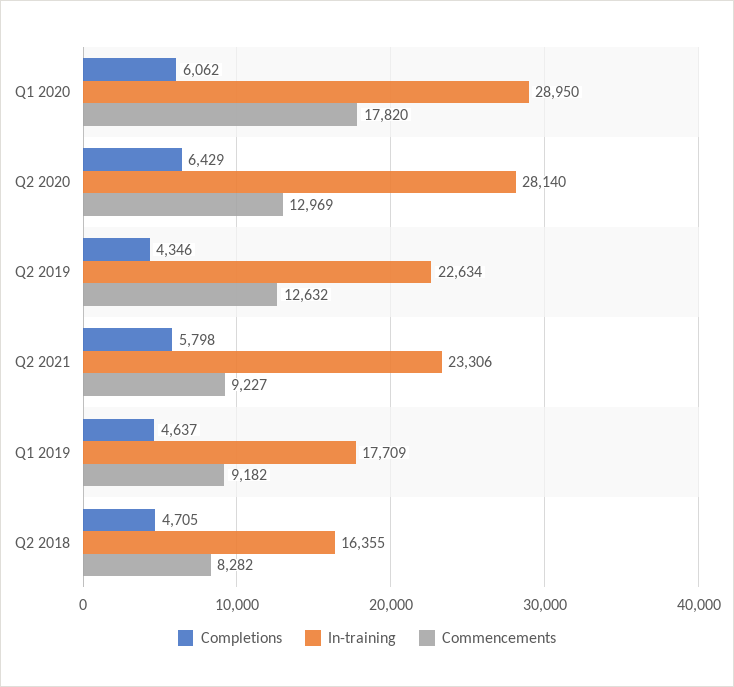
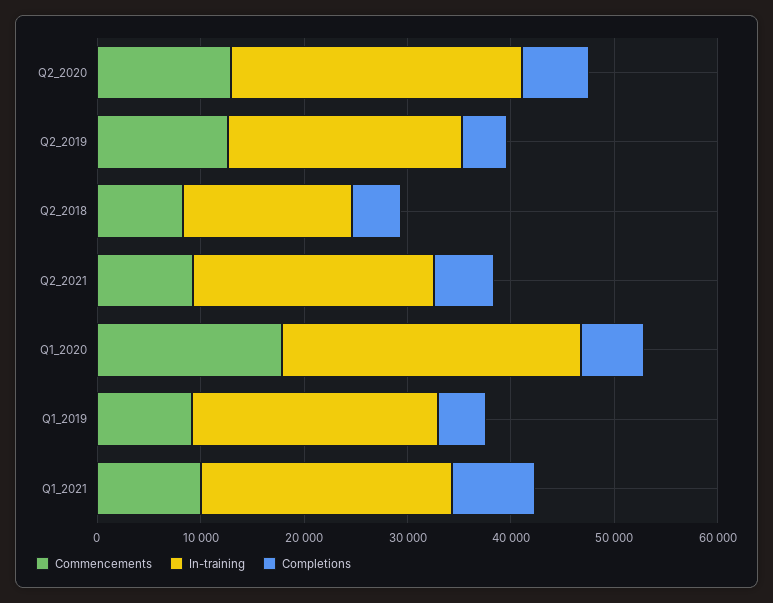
In-training, Q1 2019: 17709 -> 24000
Commencements, Q1_2021: none -> 10000
In-training, Q1_2021: none -> 24000
Completions, Q1_2021: none -> 8000

